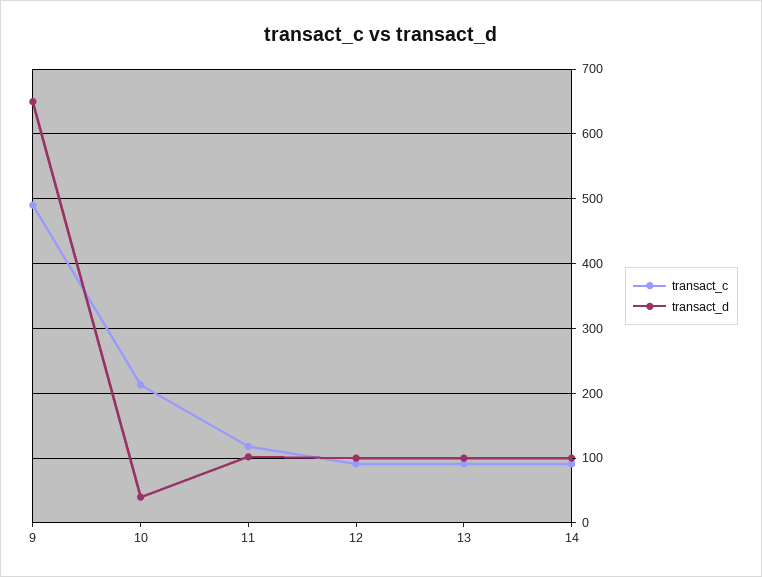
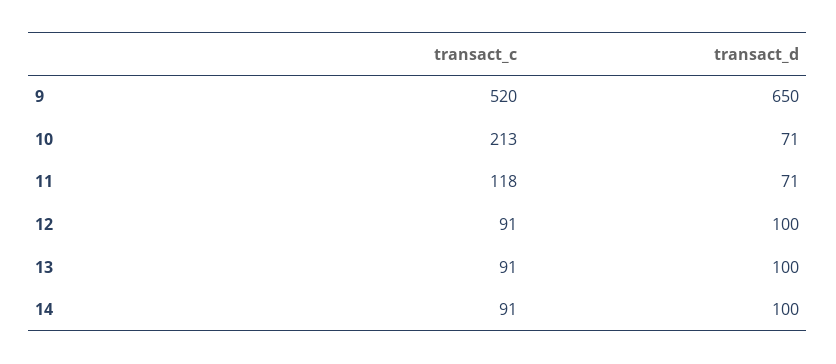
transact_c, 9: 490 -> 520
transact_d, 10: 40 -> 71
transact_d, 11: 100 -> 71

